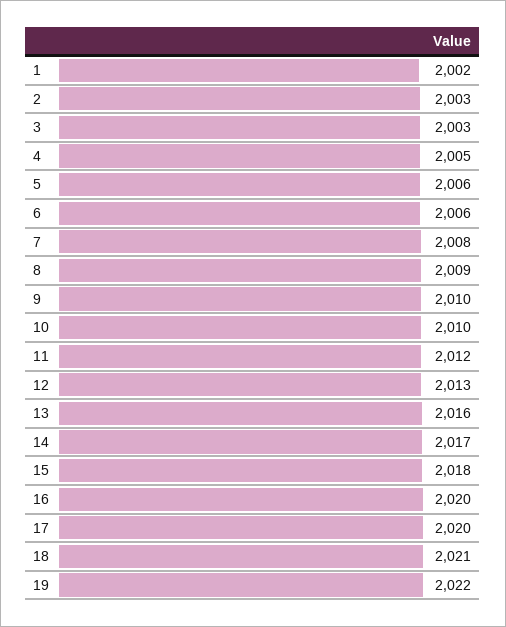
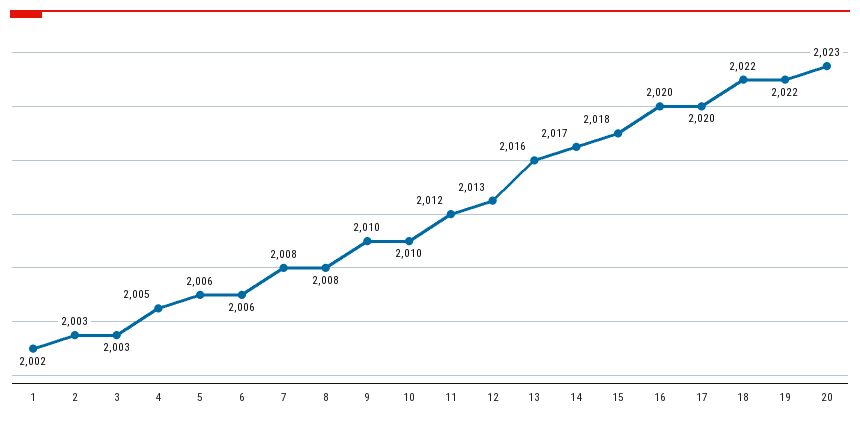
8: 2009 -> 2008
18: 2021 -> 2022
20: none -> 2023

